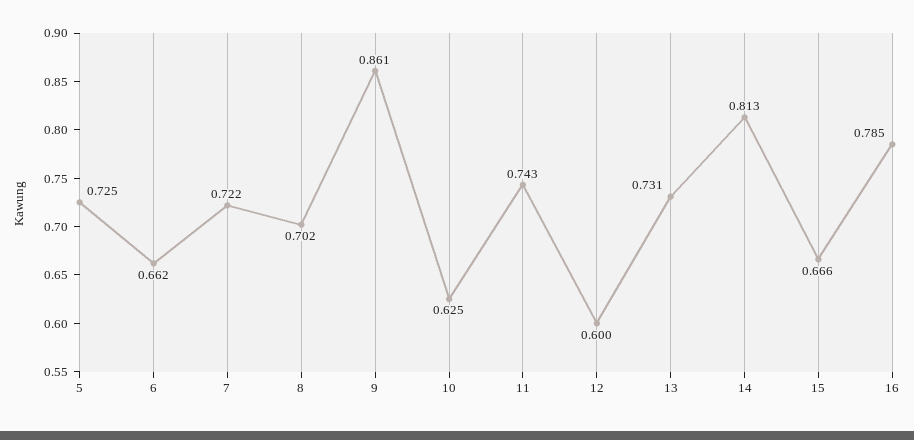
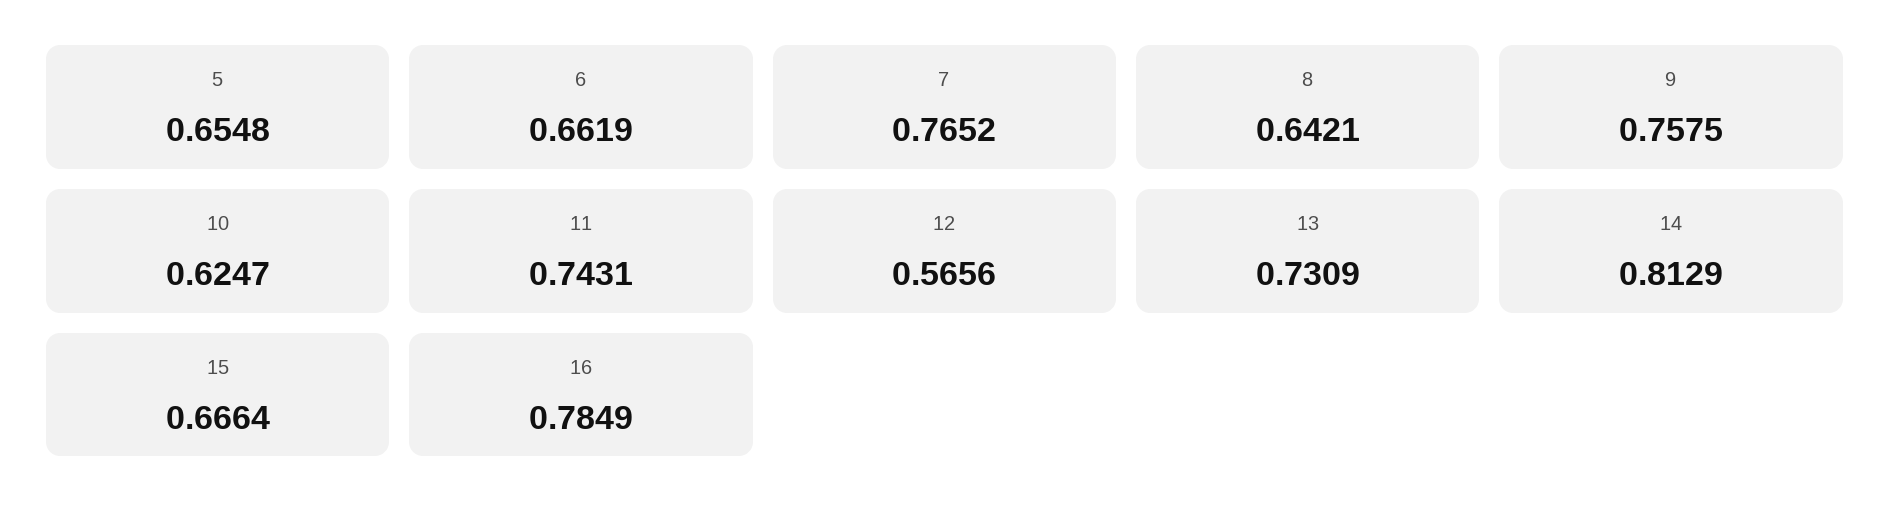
5: 0.725 -> 0.6548
7: 0.722 -> 0.7652
8: 0.702 -> 0.6421
9: 0.861 -> 0.7575
12: 0.6 -> 0.5656

